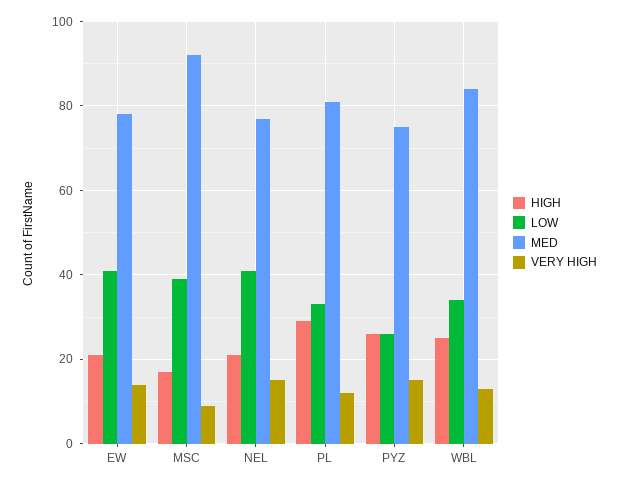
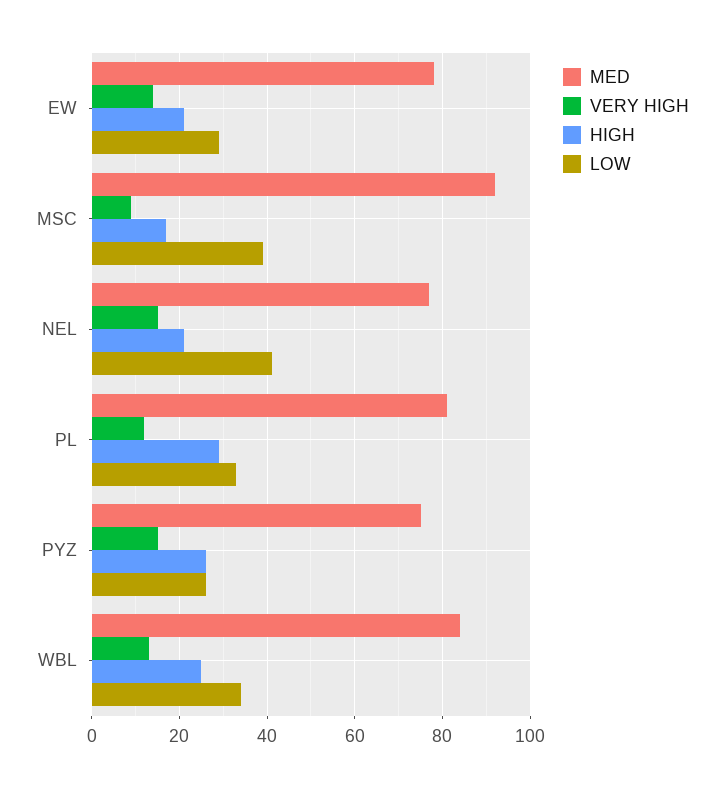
LOW, EW: 40 -> 30

